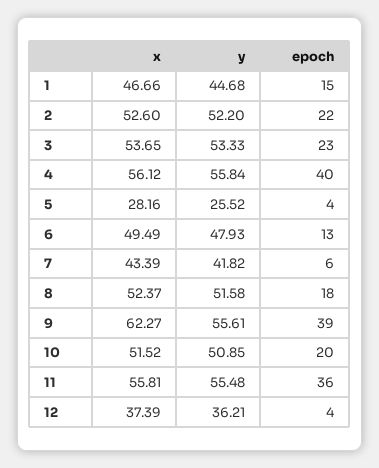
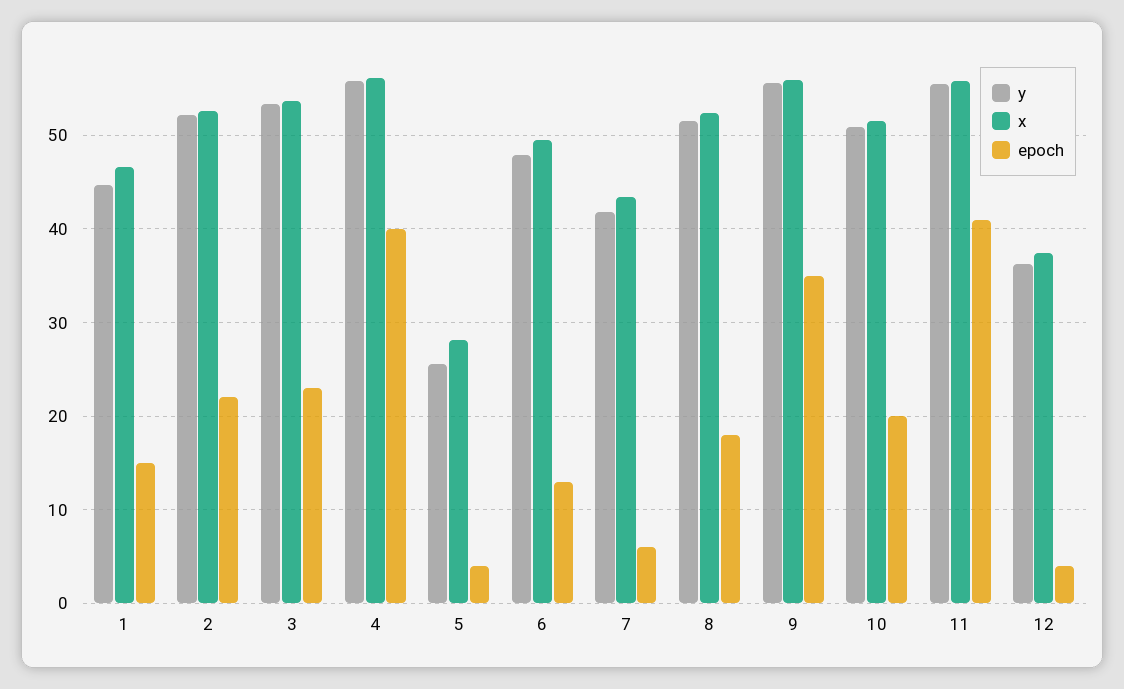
x, 9: 62.27 -> 56
epoch, 9: 39 -> 35
epoch, 11: 36 -> 41

